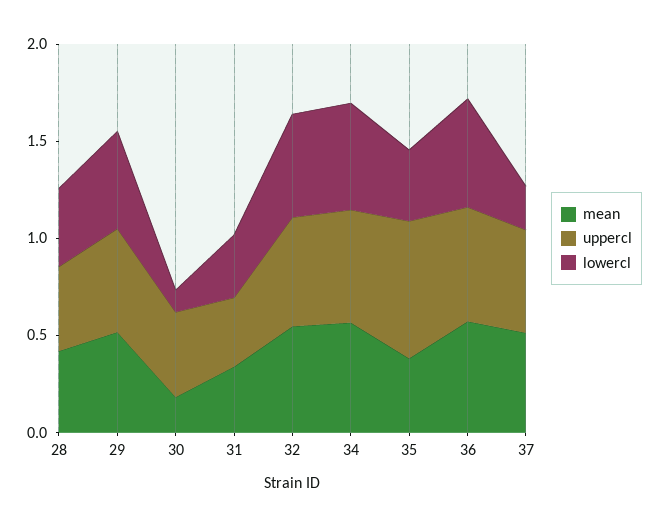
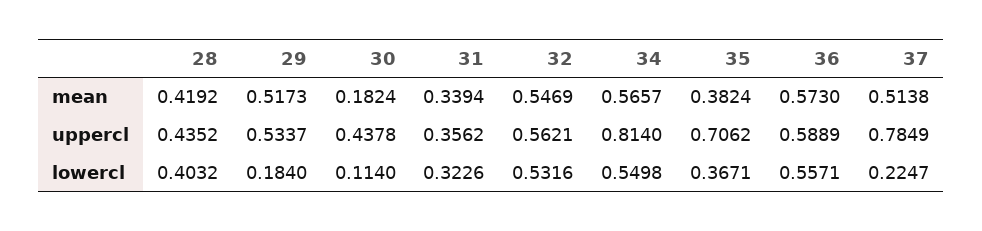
lowercl, 29: 0.5 -> 0.184
uppercl, 34: 0.6 -> 0.814
uppercl, 37: 0.5 -> 0.7849

